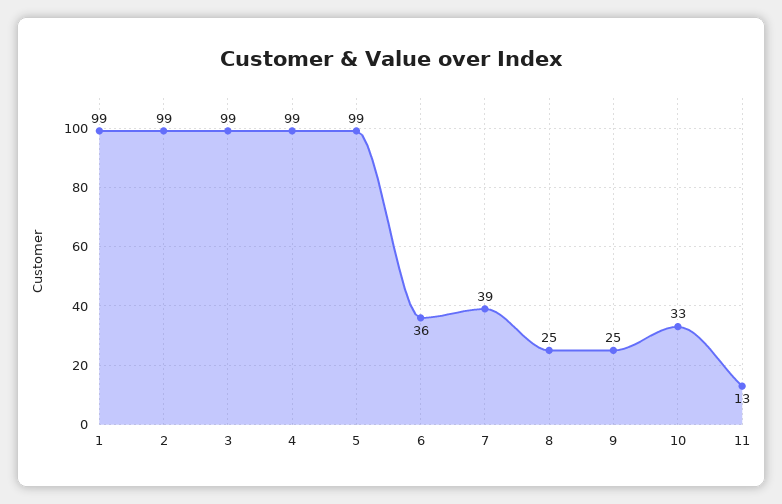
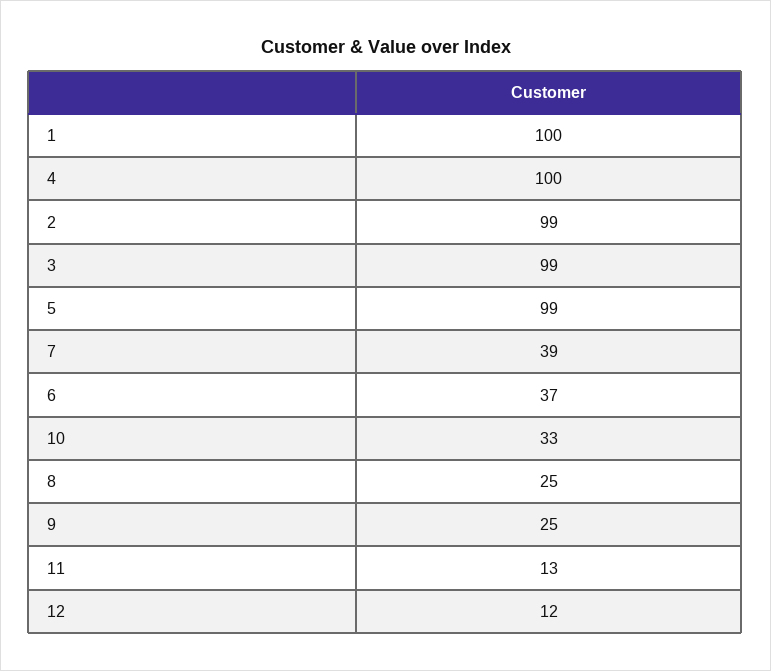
1: 99 -> 100
4: 99 -> 100
6: 36 -> 37
12: none -> 12

